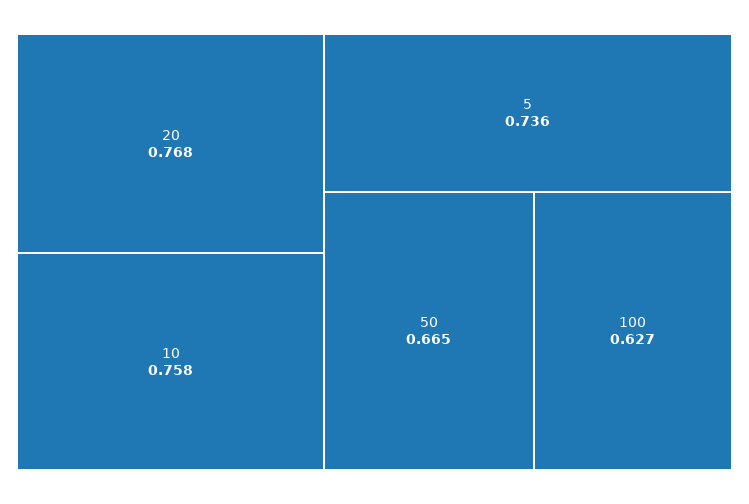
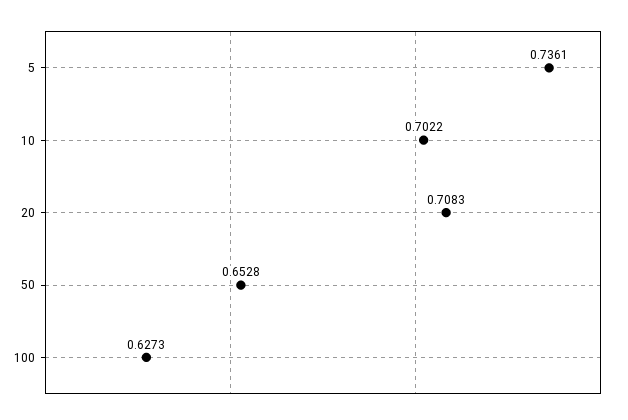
20: 0.768 -> 0.7083
10: 0.758 -> 0.7022
50: 0.665 -> 0.6528

